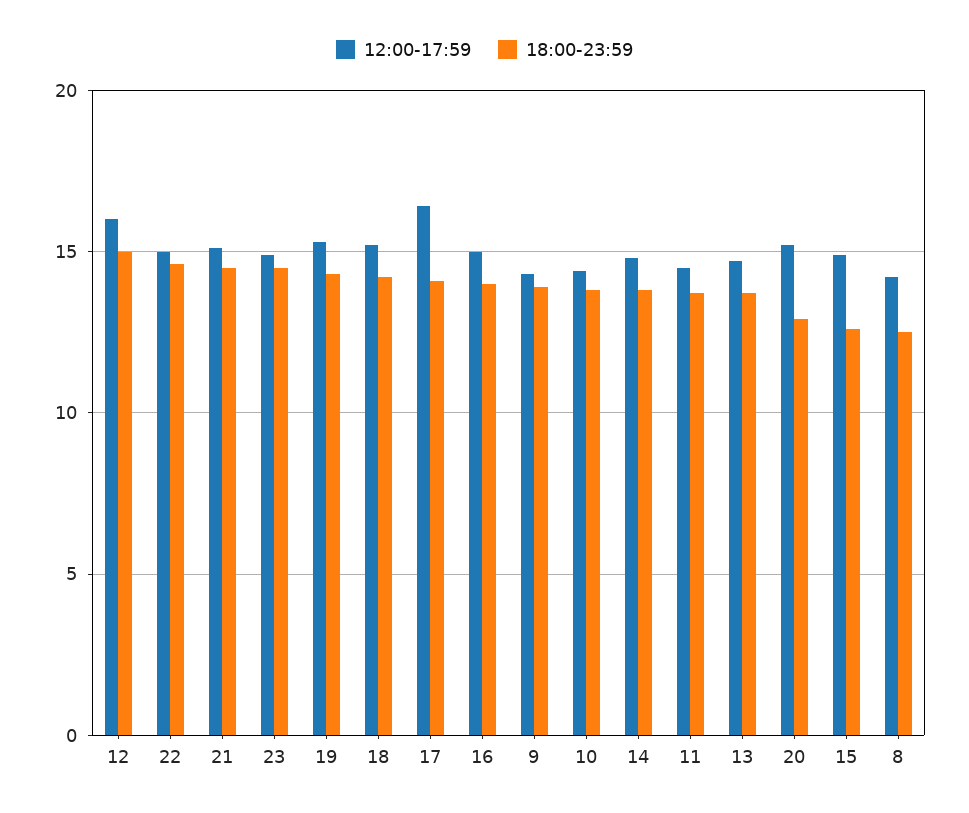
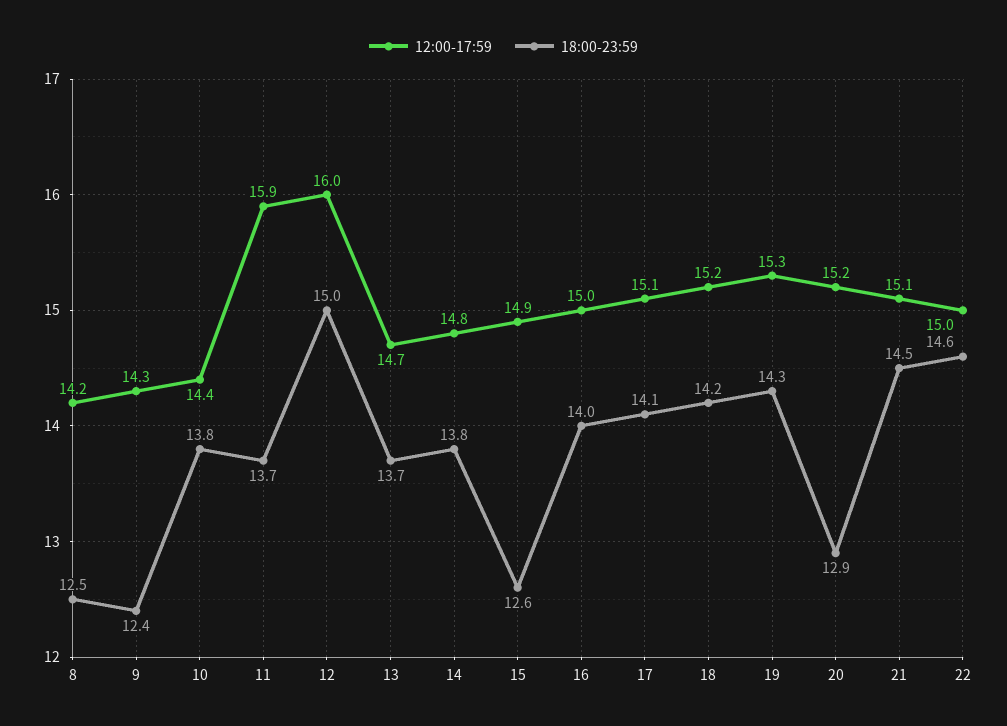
12:00-17:59, 23: 15 -> none
18:00-23:59, 23: 14.5 -> none
12:00-17:59, 17: 16.5 -> 15.1
18:00-23:59, 9: 14 -> 12.4
12:00-17:59, 11: 14.5 -> 15.9

